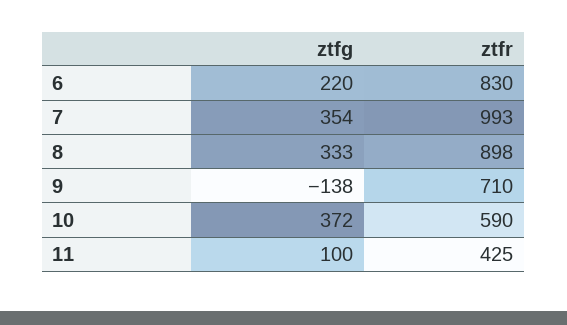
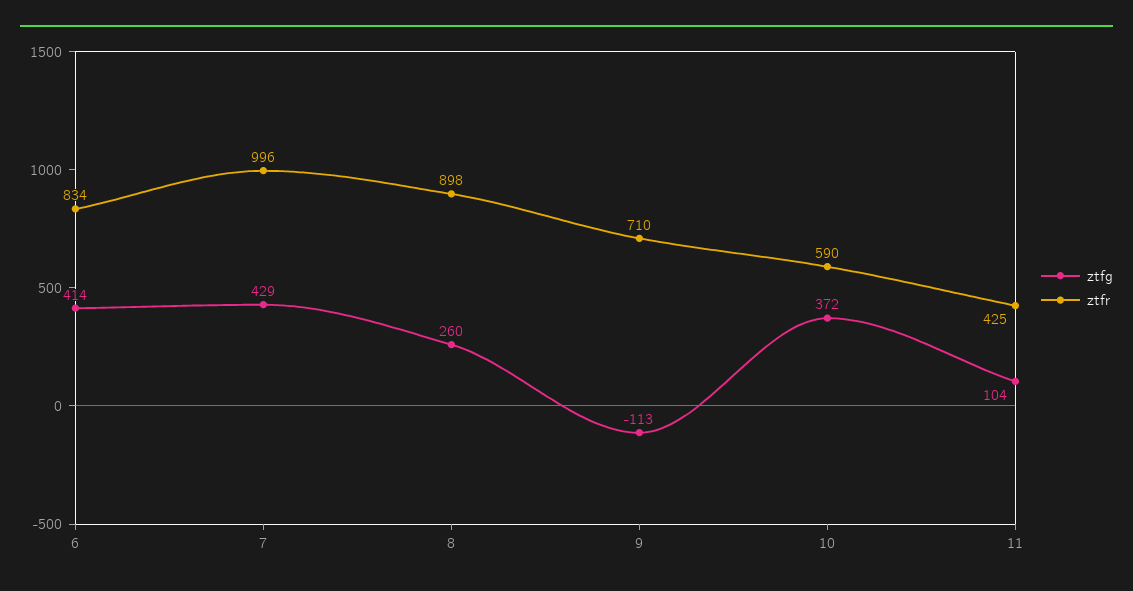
ztfg, 6: 220 -> 414
ztfr, 6: 830 -> 834
ztfg, 7: 354 -> 429
ztfr, 7: 993 -> 996
ztfg, 8: 333 -> 260
ztfg, 9: -138 -> -113
ztfg, 11: 100 -> 104

